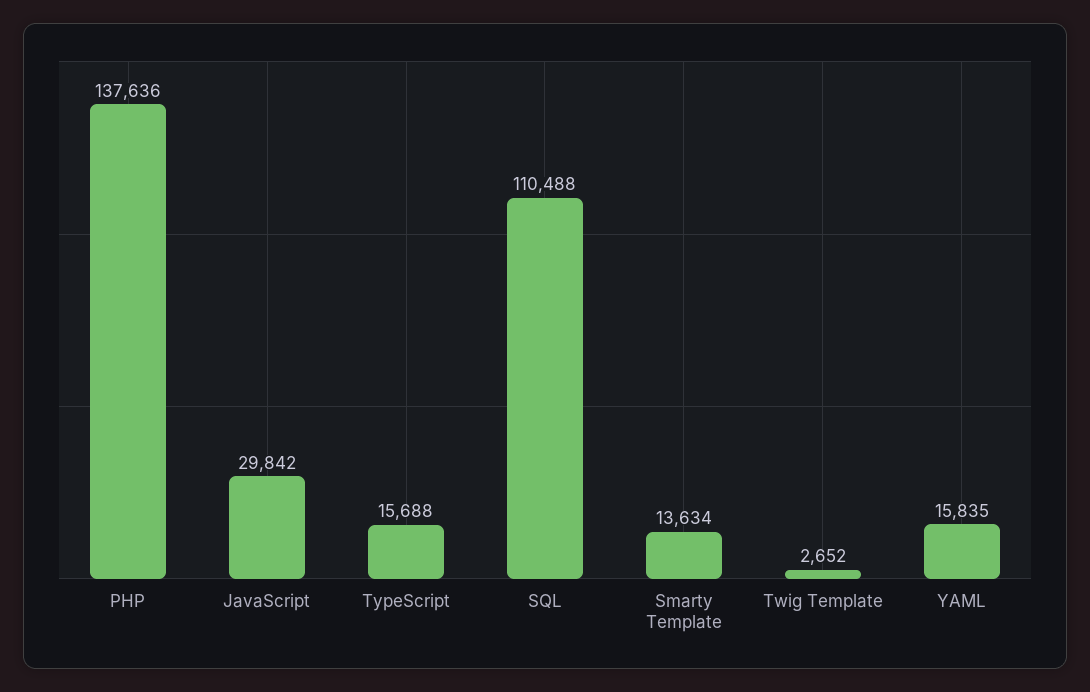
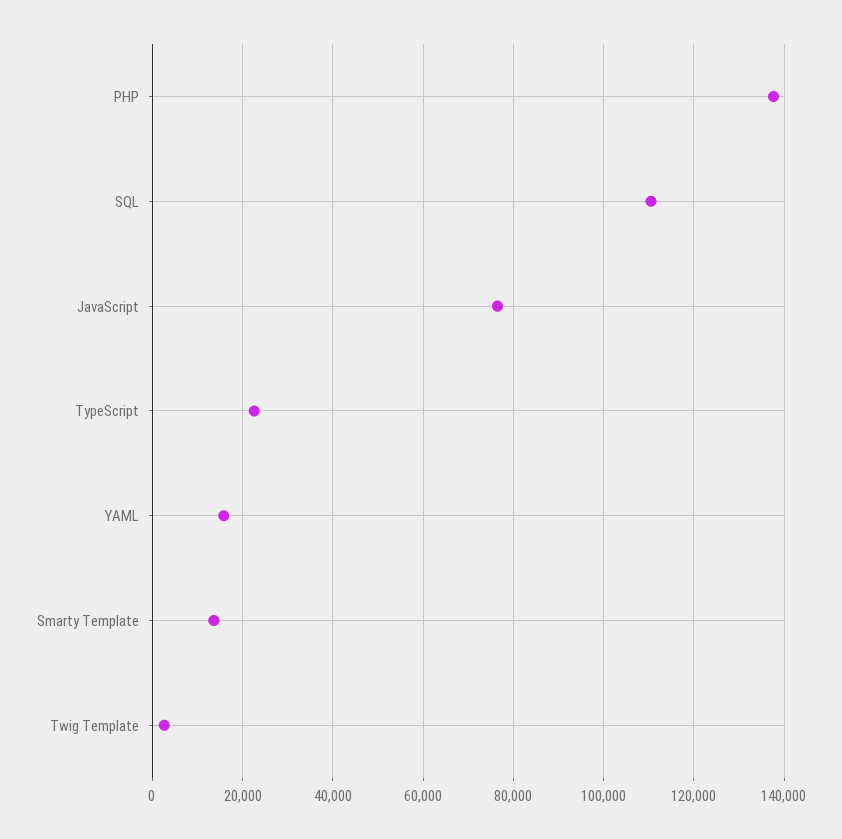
JavaScript: 29842 -> 76000
TypeScript: 15688 -> 22000

